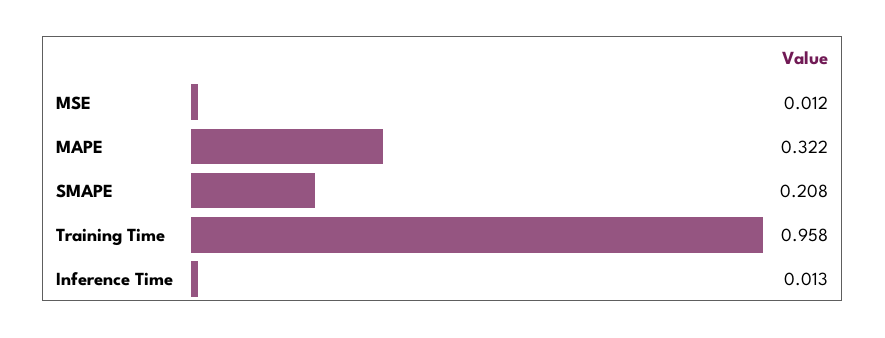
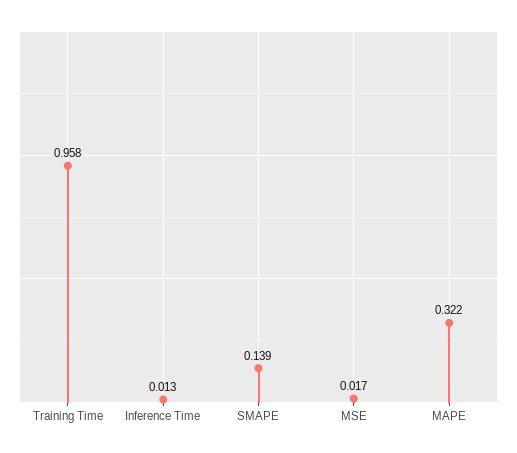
MSE: 0.012 -> 0.017
SMAPE: 0.208 -> 0.139

